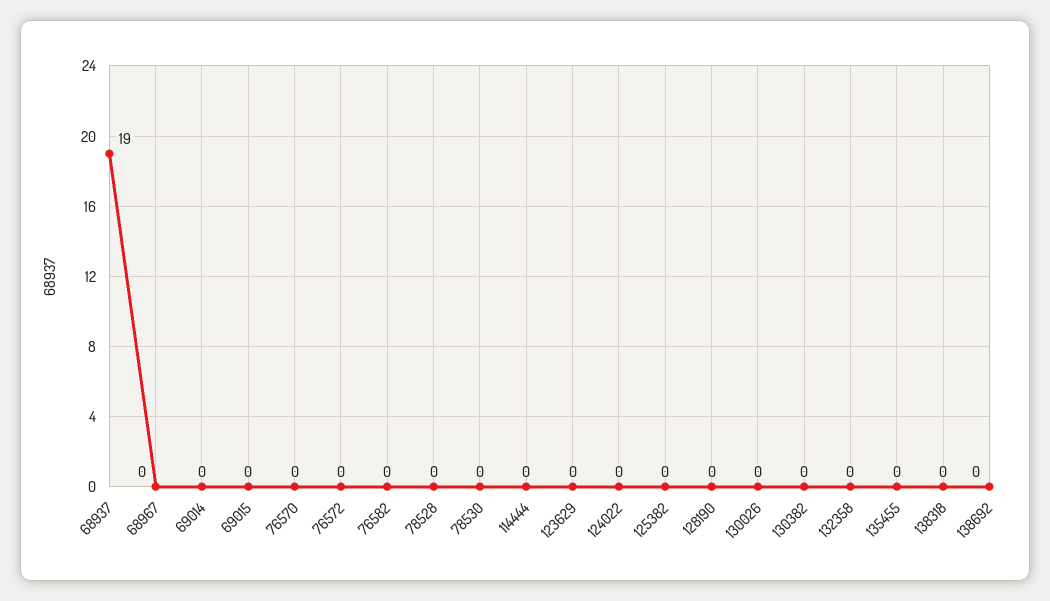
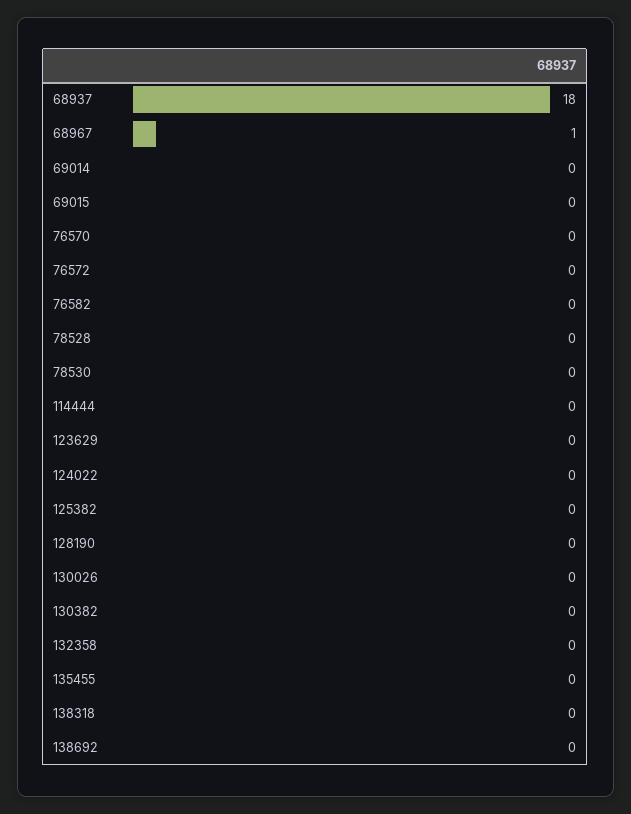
68937: 19 -> 18
68967: 0 -> 1

